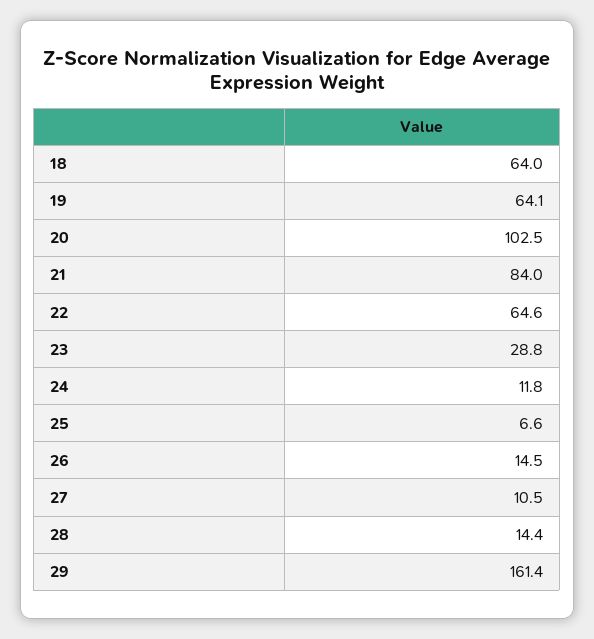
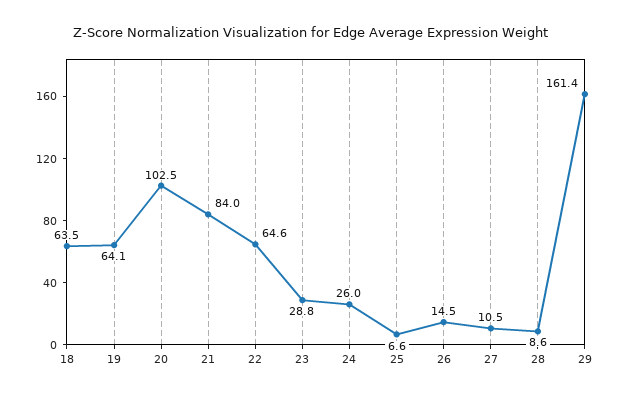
18: 64 -> 63.5
24: 11.8 -> 26
28: 14.4 -> 8.6

